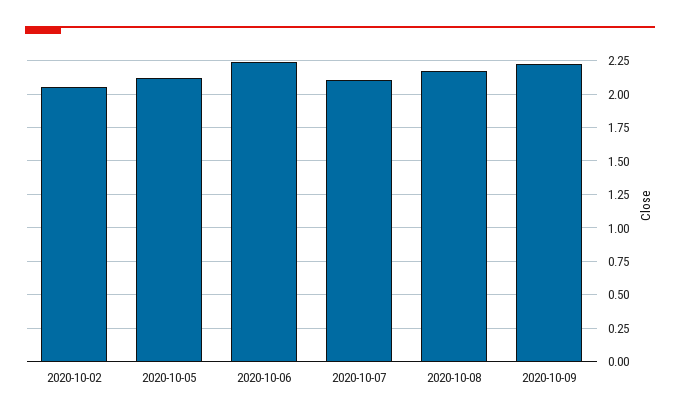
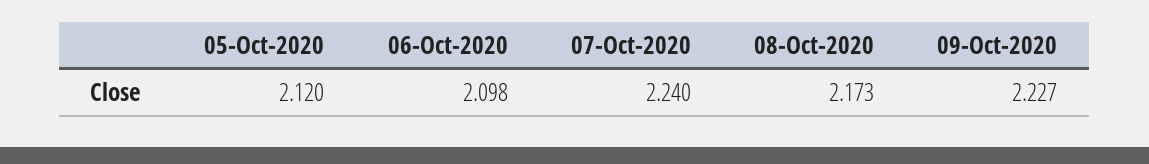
2020-10-02: 2.05 -> none
2020-10-06: 2.25 -> 2.098
2020-10-07: 2.1 -> 2.24

